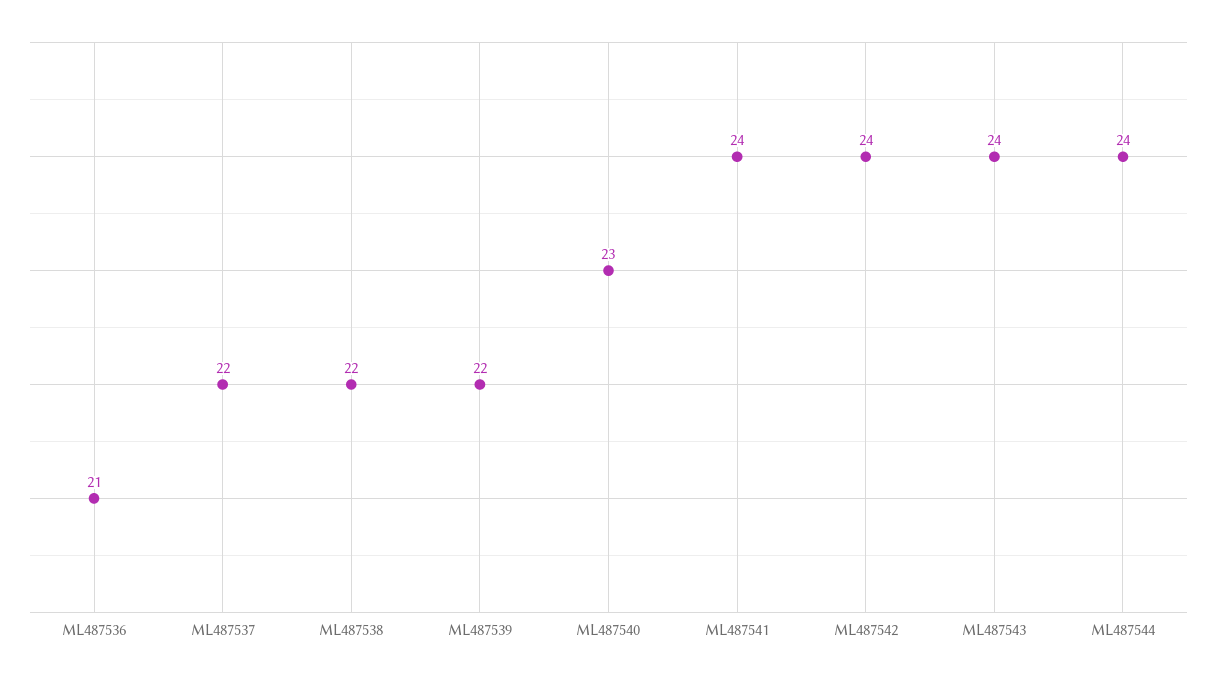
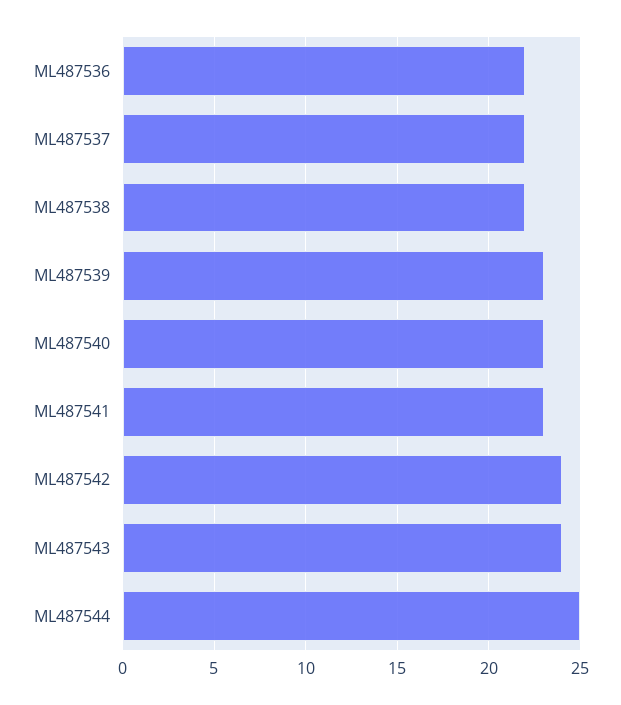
ML487536: 21 -> 22
ML487539: 22 -> 23
ML487541: 24 -> 23
ML487544: 24 -> 25

